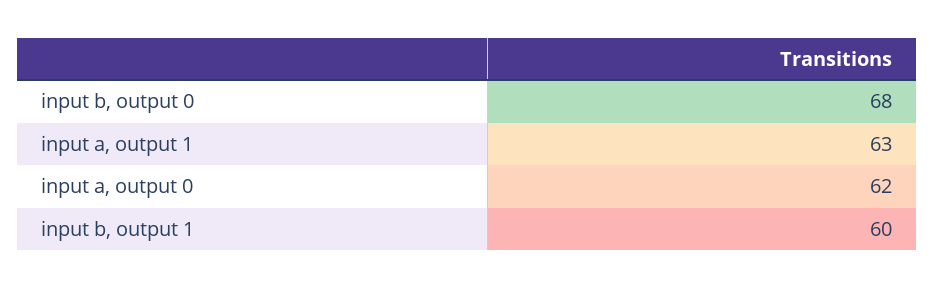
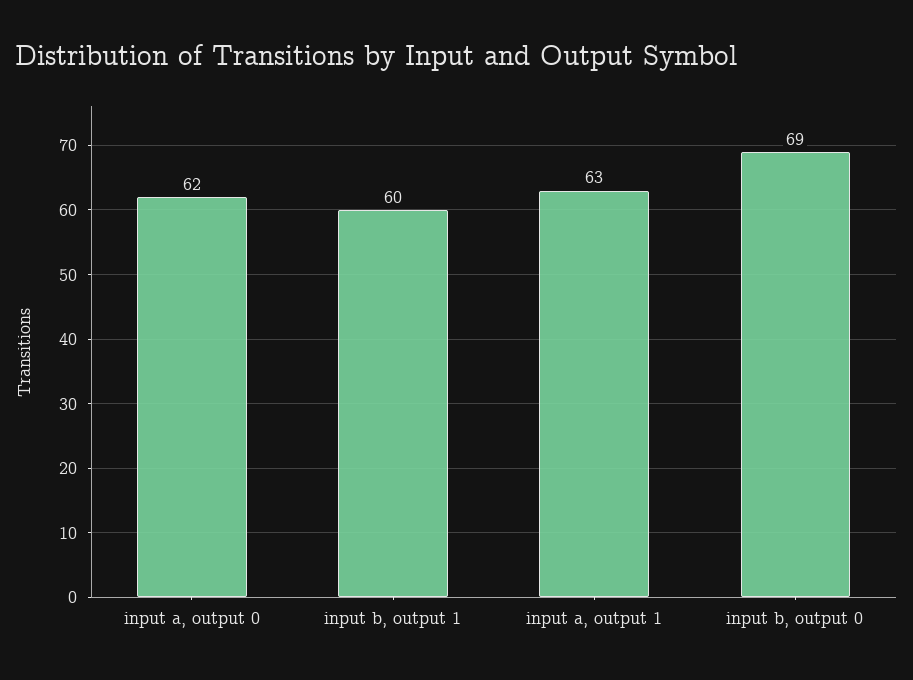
input b, output 0: 68 -> 69

